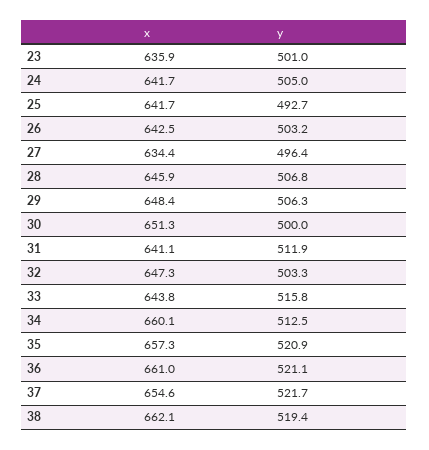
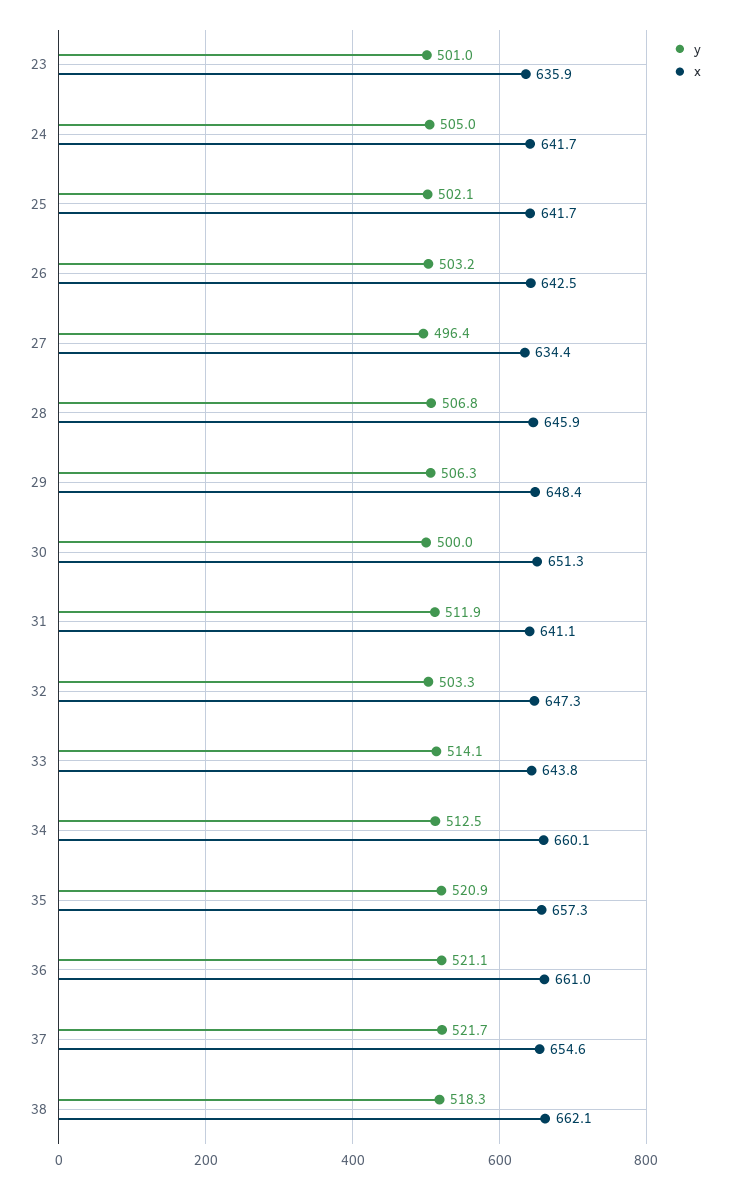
y, 25: 492.7 -> 502.1
y, 33: 515.8 -> 514.1
y, 38: 519.4 -> 518.3

